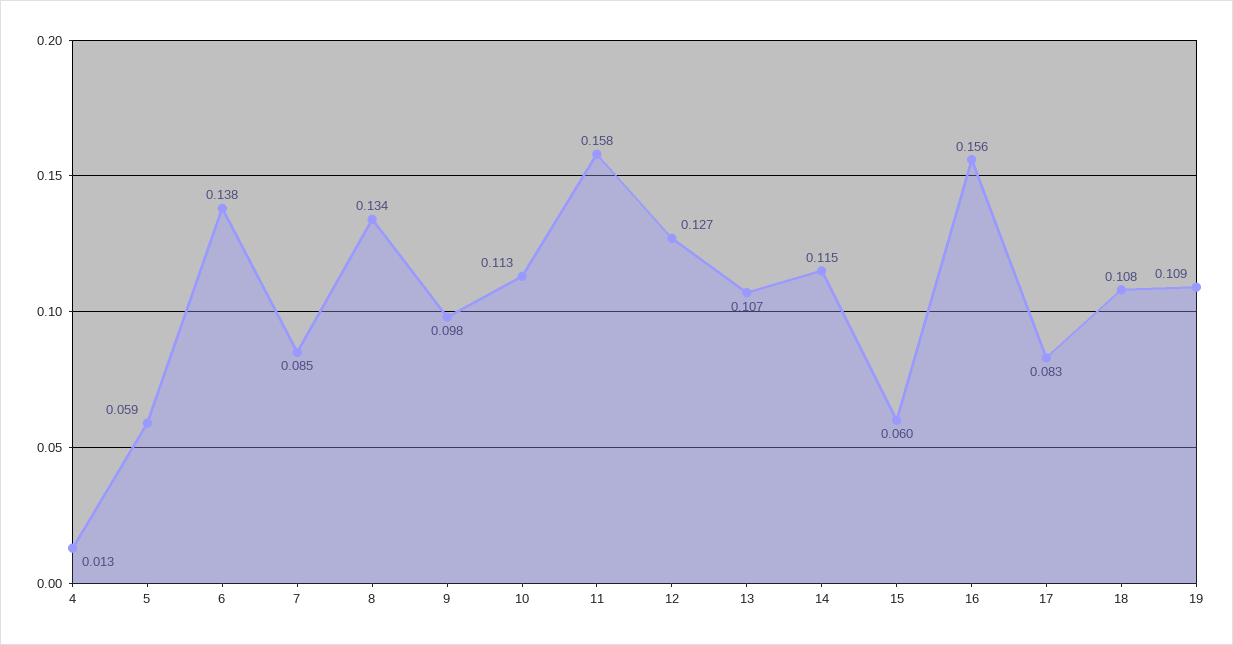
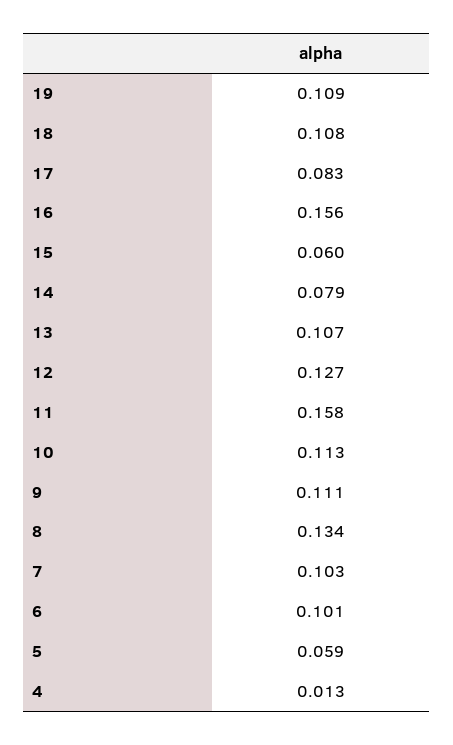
6: 0.138 -> 0.101
7: 0.085 -> 0.103
9: 0.098 -> 0.111
14: 0.115 -> 0.079

